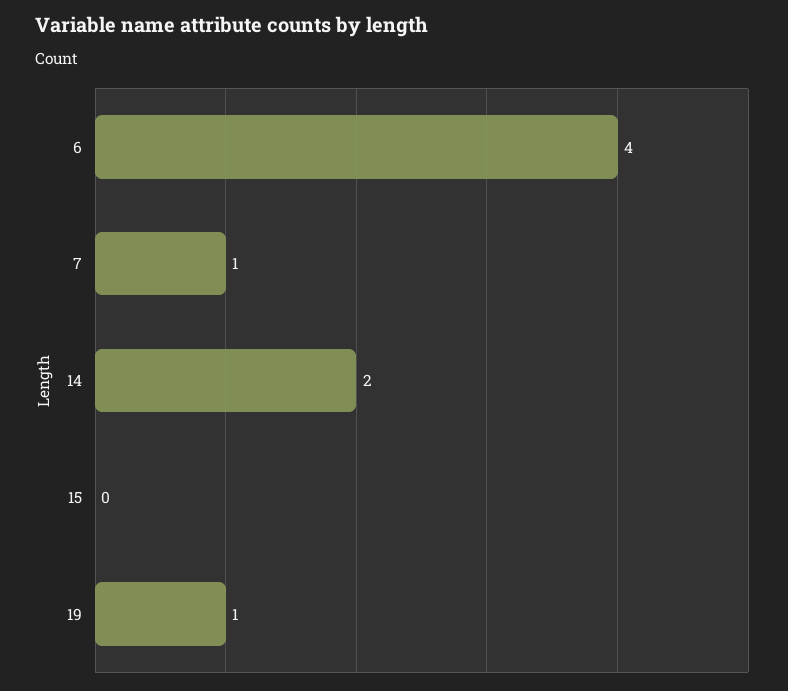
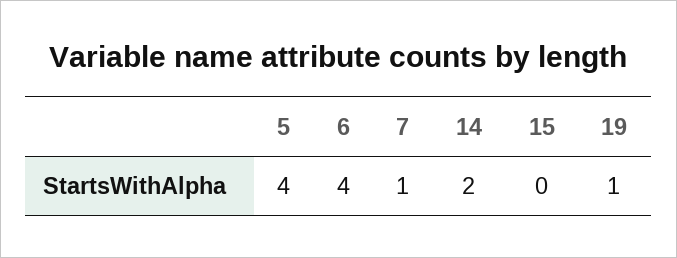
5: none -> 4

